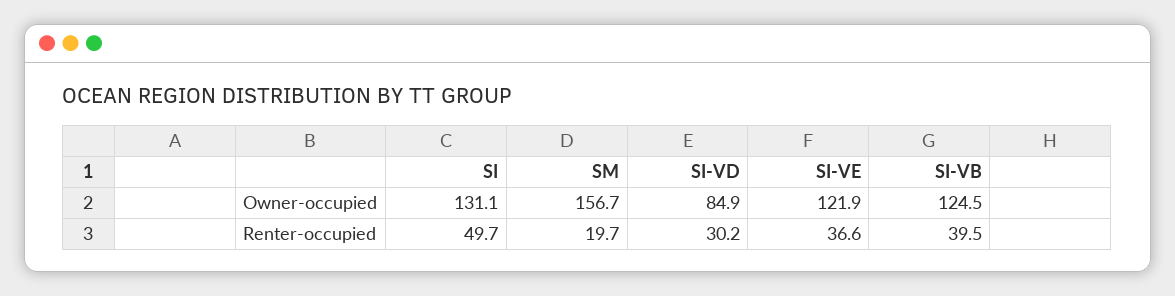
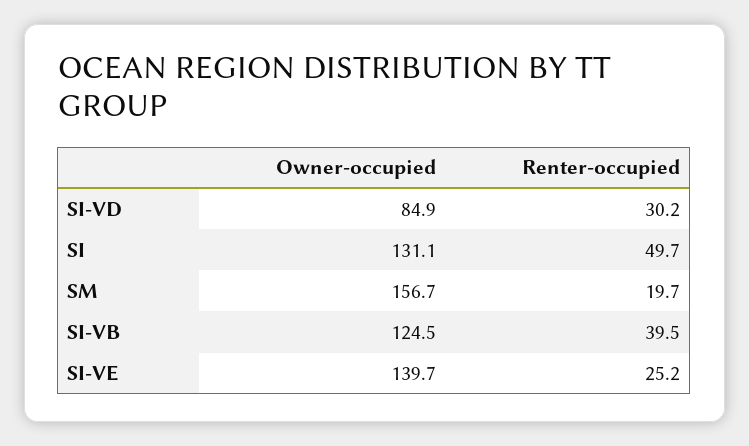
SI-VE, Owner-occupied: 121.9 -> 139.7
SI-VE, Renter-occupied: 36.6 -> 25.2

